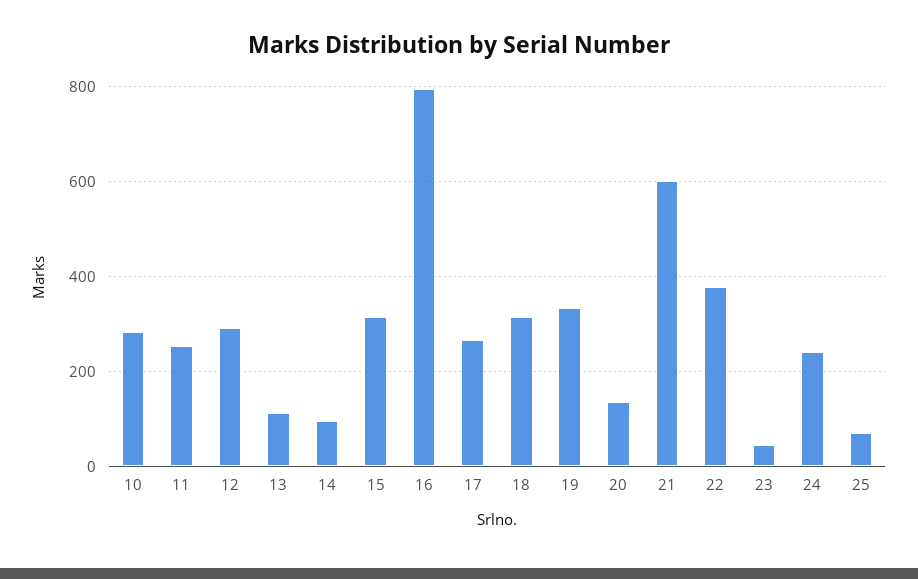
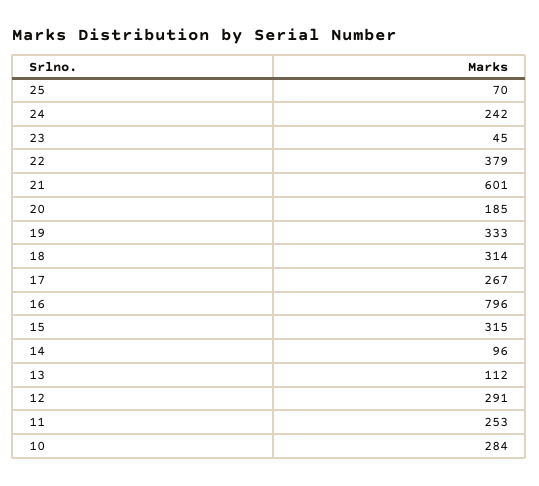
20: 140 -> 185

